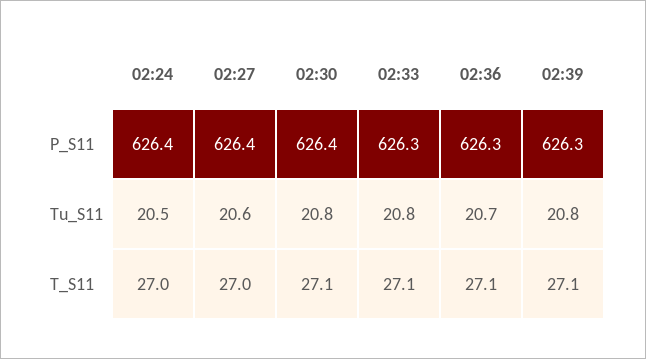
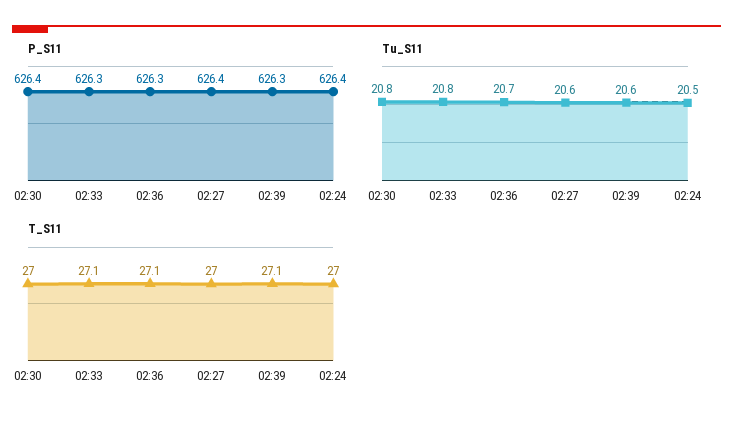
Tu_S11, 02:39: 20.8 -> 20.6
T_S11, 02:30: 27.1 -> 27

